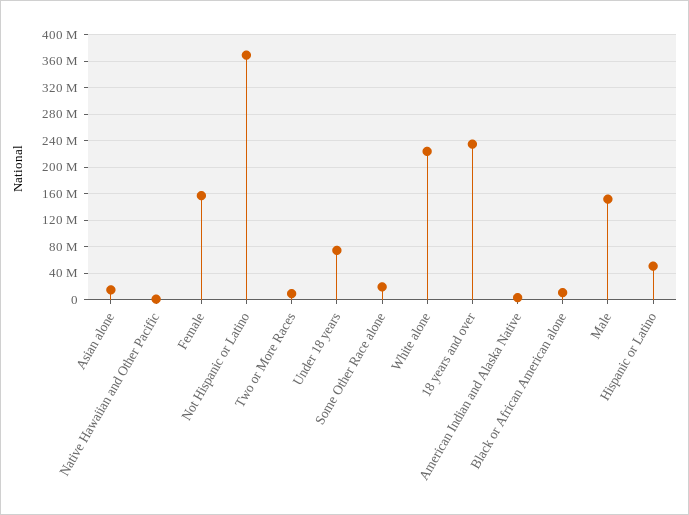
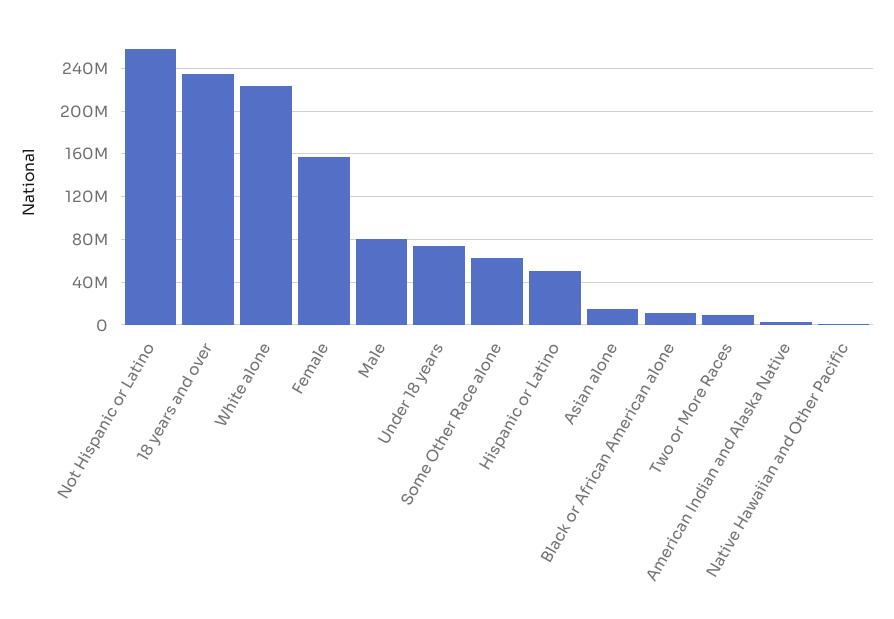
Not Hispanic or Latino: 370000000 -> 260000000
Some Other Race alone: 20000000 -> 60000000
Male: 150000000 -> 80000000

